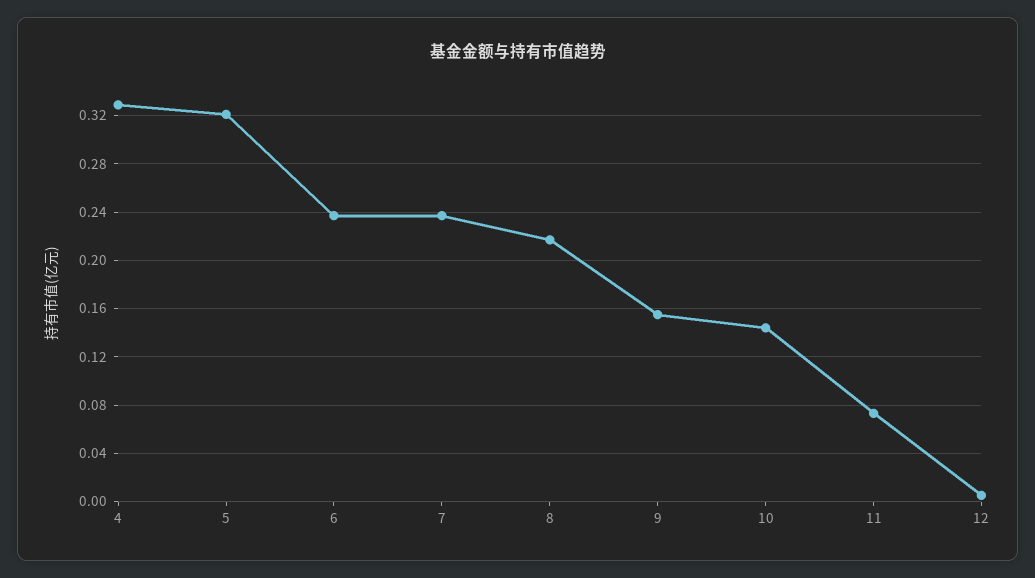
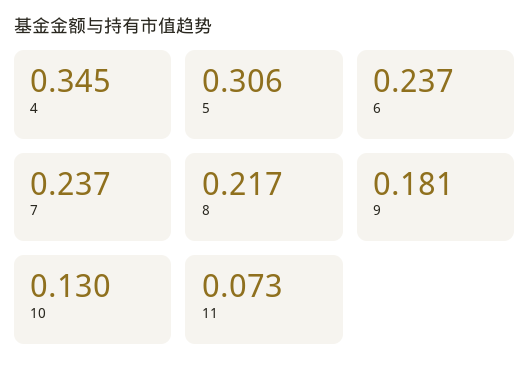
4: 0.33 -> 0.345
5: 0.32 -> 0.306
9: 0.155 -> 0.181
10: 0.145 -> 0.13
12: 0.005 -> none

